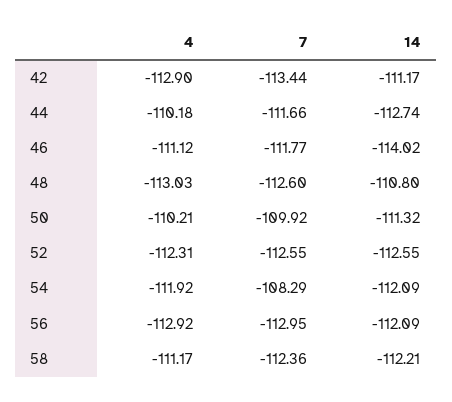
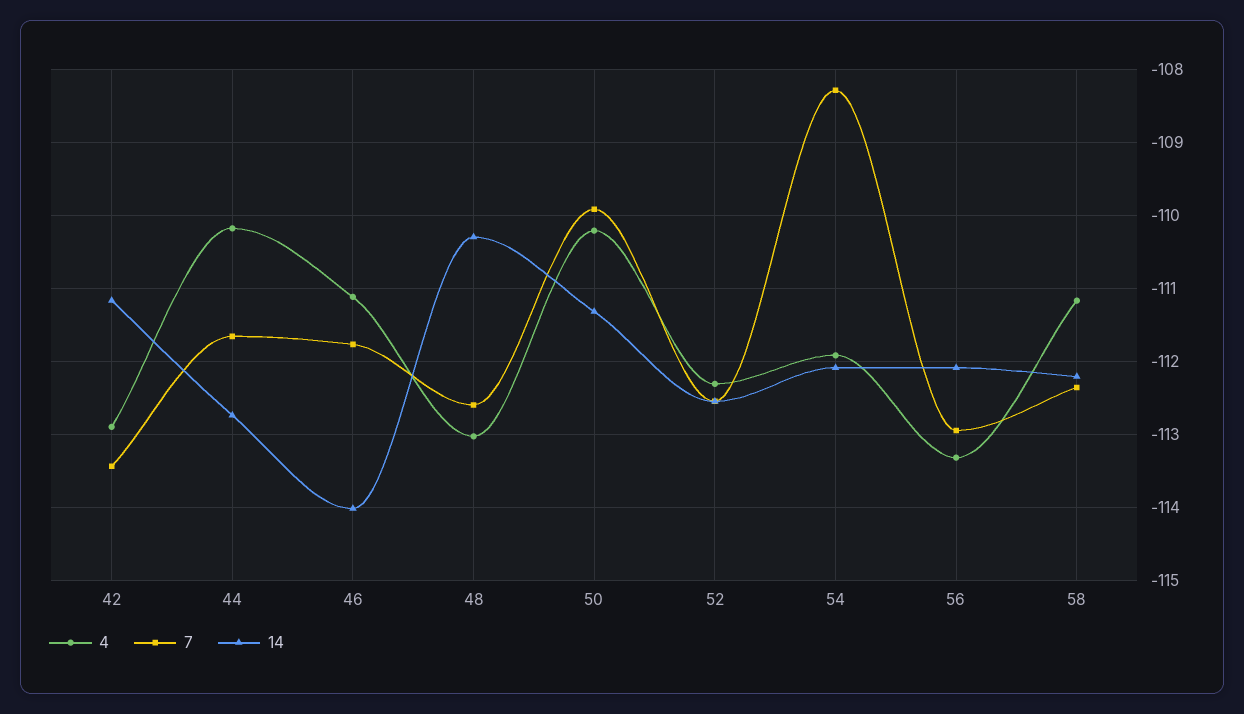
14, 48: -110.8 -> -110.3
4, 56: -112.92 -> -113.3

